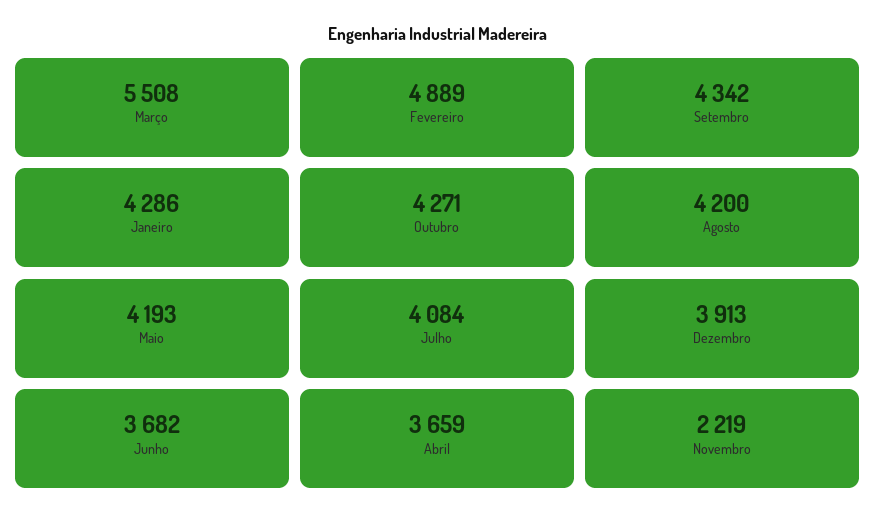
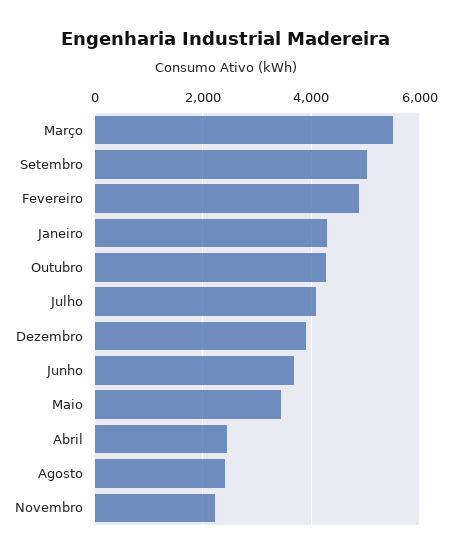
Setembro: 4342 -> 5000
Agosto: 4200 -> 2400
Maio: 4193 -> 3400
Abril: 3659 -> 2400

